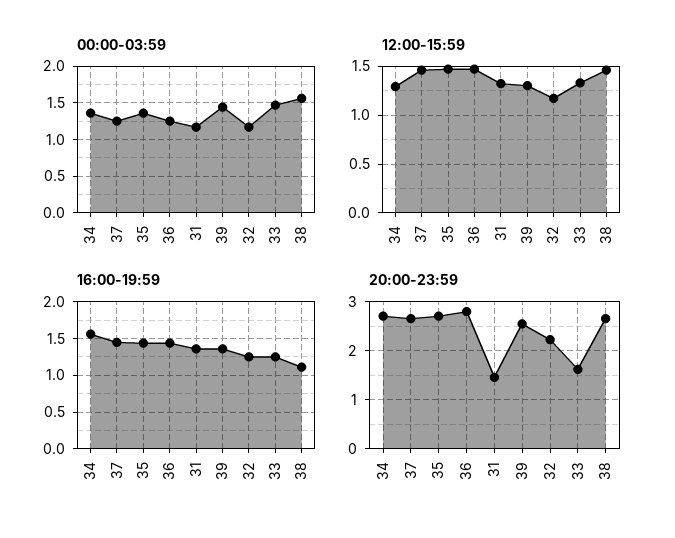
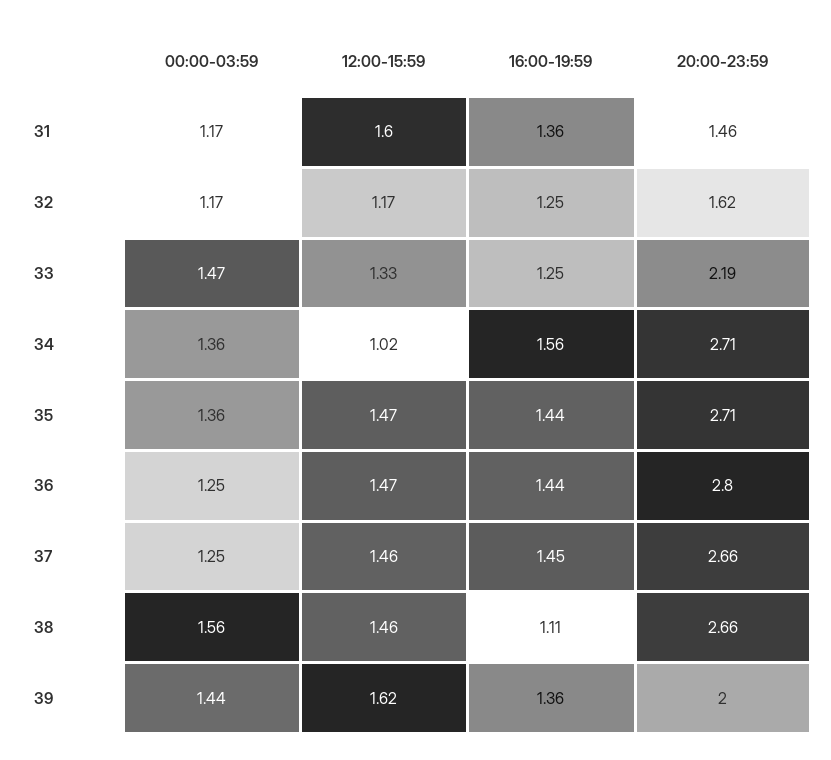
12:00-15:59, 34: 1.3 -> 1.02
12:00-15:59, 31: 1.3 -> 1.6
12:00-15:59, 39: 1.3 -> 1.62
20:00-23:59, 39: 2.6 -> 2
20:00-23:59, 32: 2.2 -> 1.62
20:00-23:59, 33: 1.6 -> 2.19

